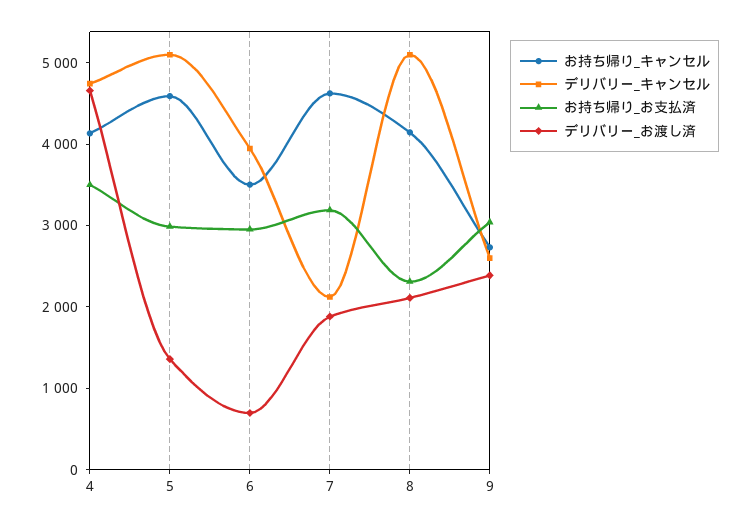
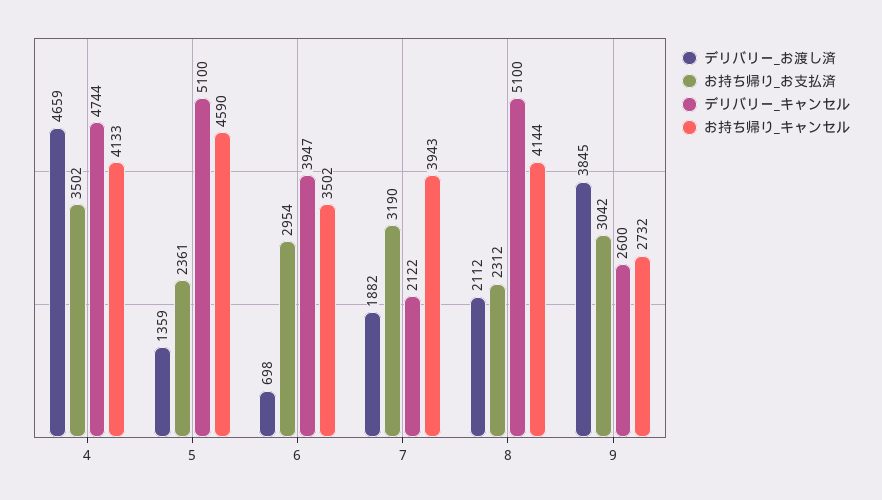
お持ち帰り_お支払済, 5: 3000 -> 2361
お持ち帰り_キャンセル, 7: 4600 -> 3943
デリバリー_お渡し済, 9: 2400 -> 3845

